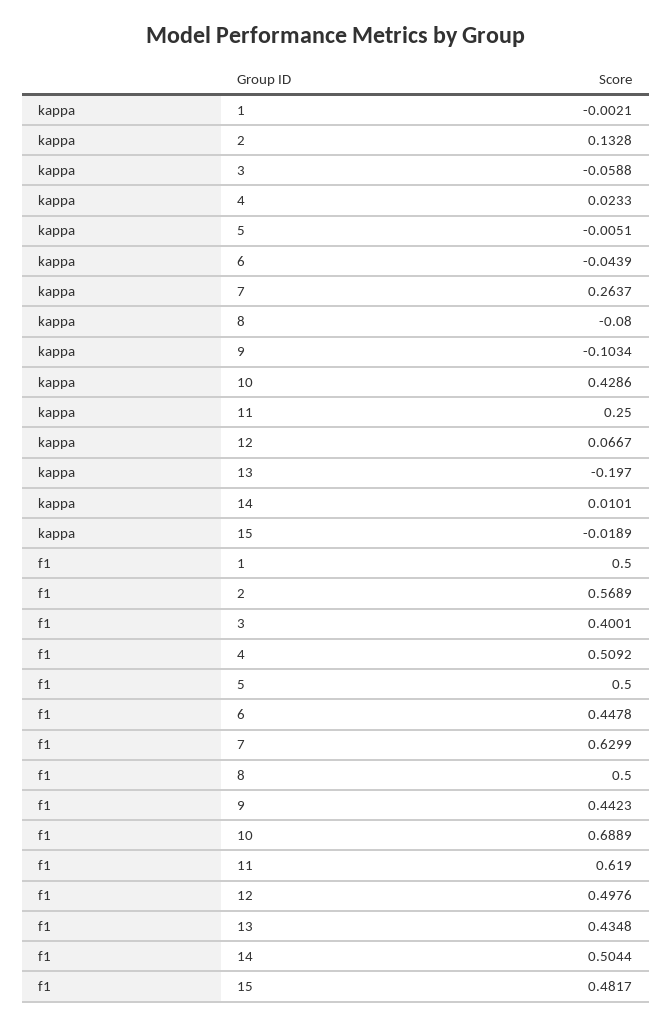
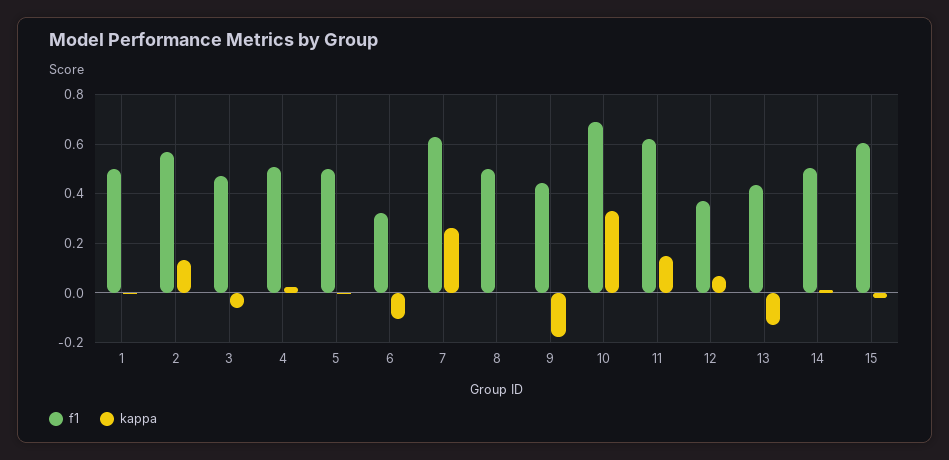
kappa, 6: -0.0439 -> -0.1
kappa, 8: -0.08 -> 0
kappa, 9: -0.1034 -> -0.175
kappa, 10: 0.4286 -> 0.325
kappa, 11: 0.25 -> 0.15
kappa, 13: -0.197 -> -0.125
f1, 3: 0.4001 -> 0.475
f1, 6: 0.4478 -> 0.325
f1, 12: 0.4976 -> 0.375
f1, 15: 0.4817 -> 0.6

